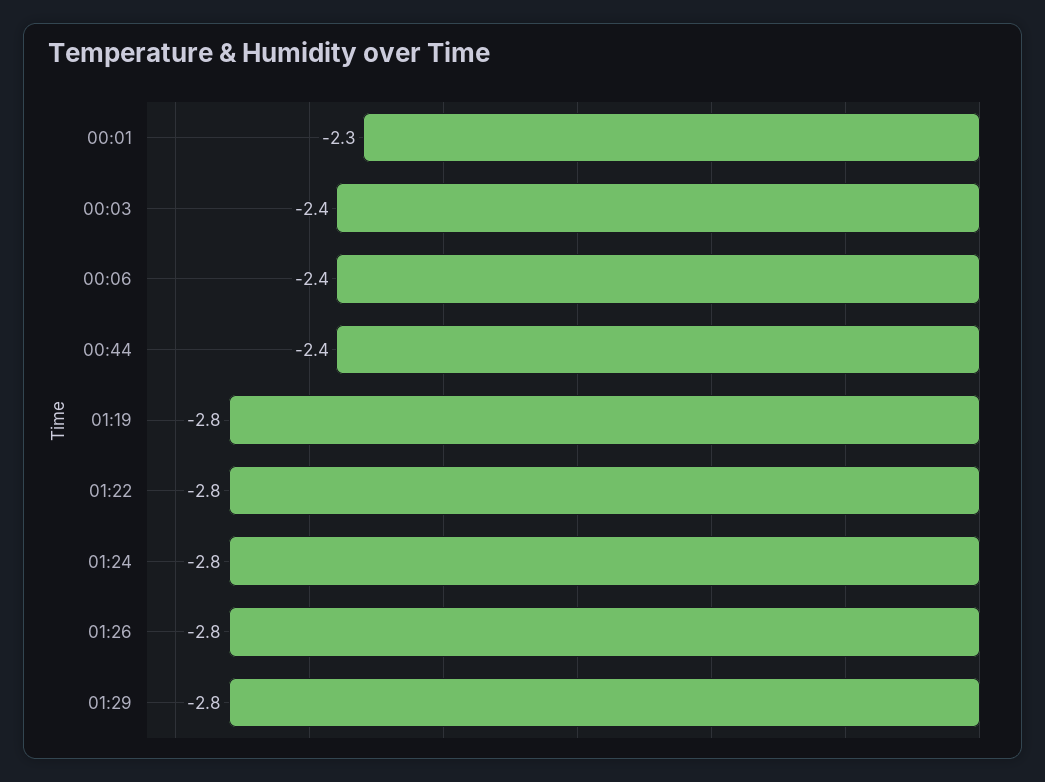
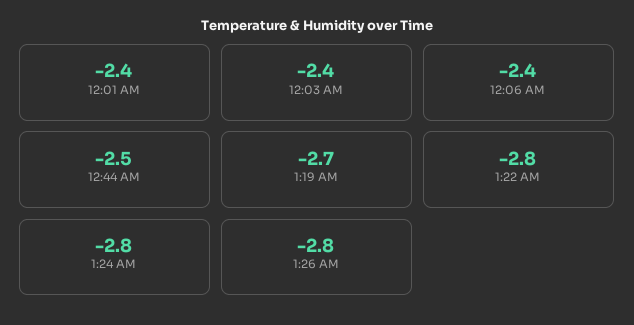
00:01: -2.3 -> -2.4
00:44: -2.4 -> -2.5
01:19: -2.8 -> -2.7
01:29: -2.8 -> none

